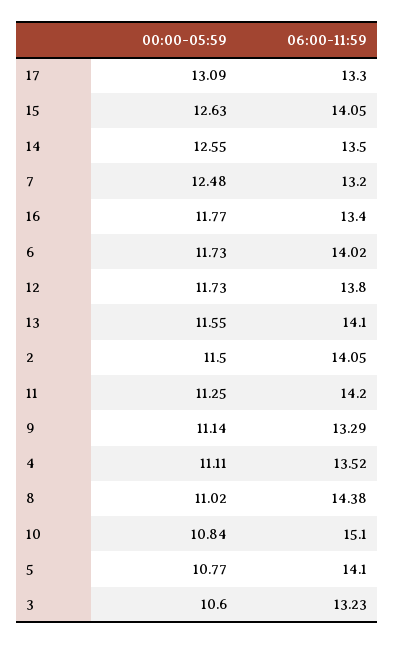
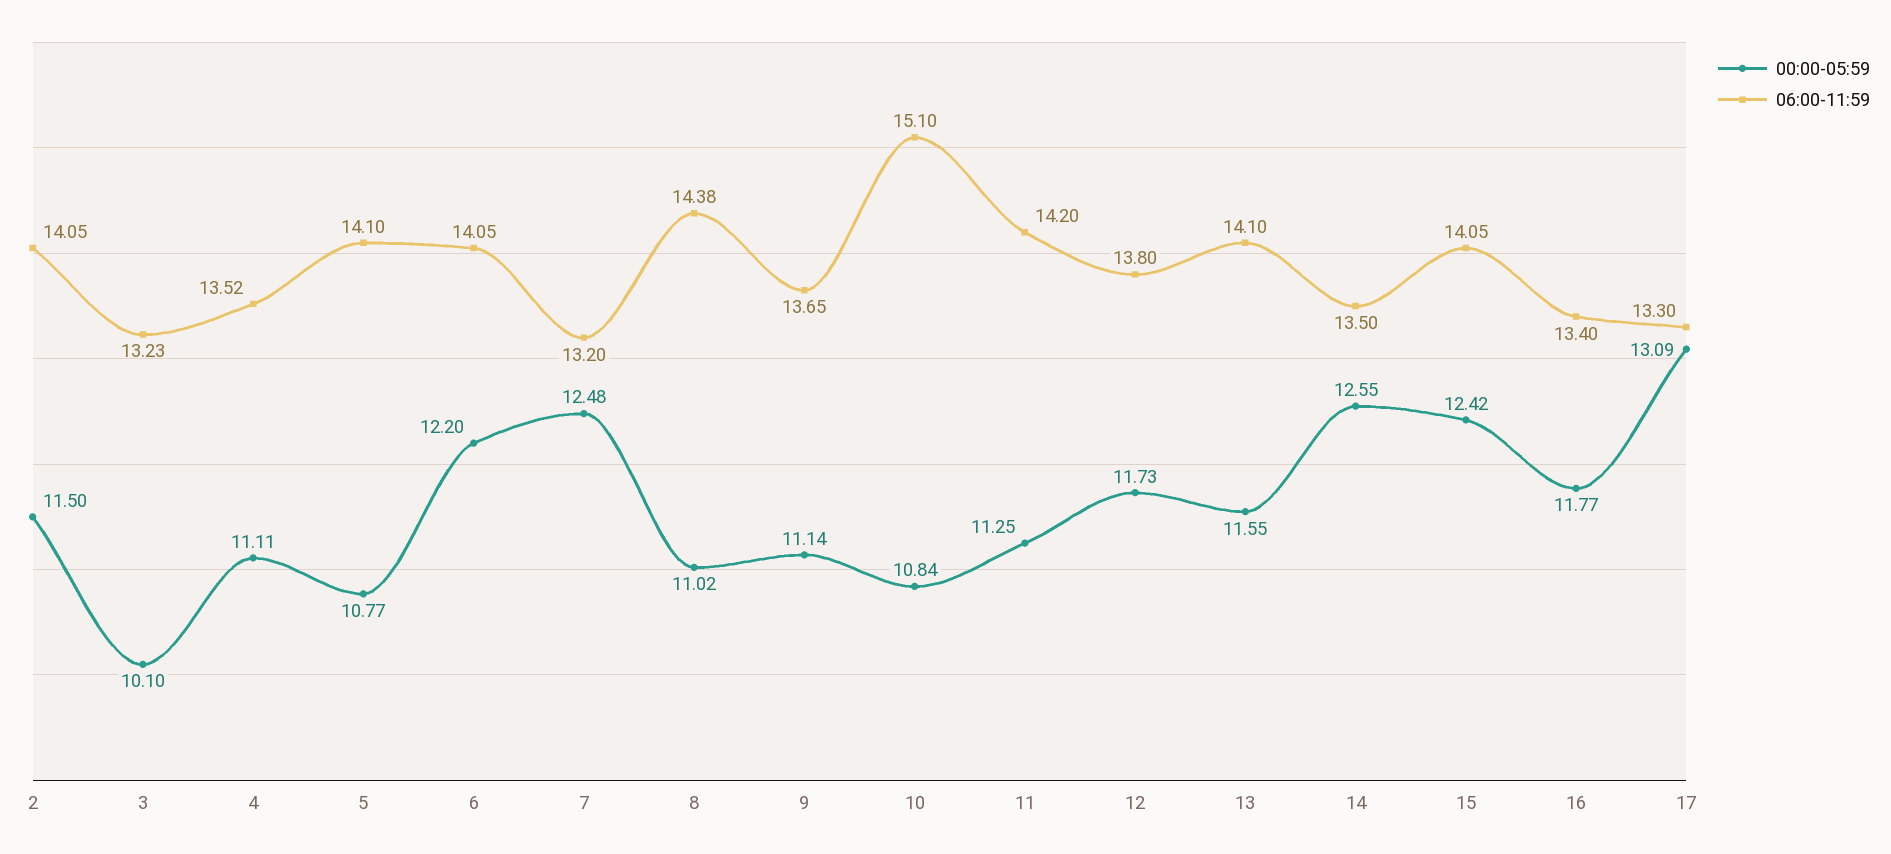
00:00-05:59, 15: 12.63 -> 12.42
00:00-05:59, 6: 11.73 -> 12.2
06:00-11:59, 6: 14.02 -> 14.05
06:00-11:59, 9: 13.29 -> 13.65
00:00-05:59, 3: 10.6 -> 10.1

